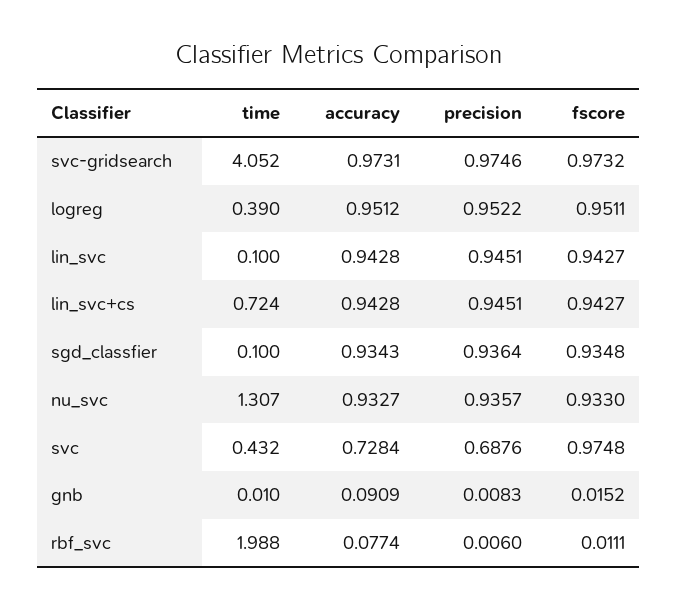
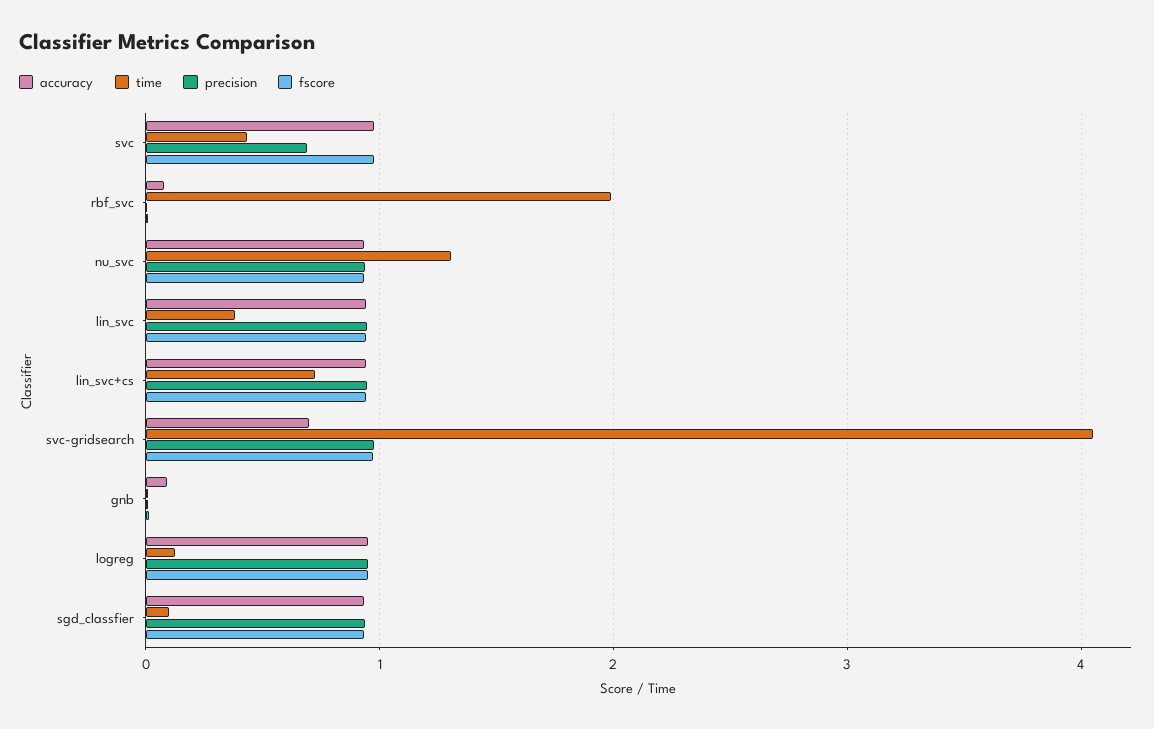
accuracy, svc-gridsearch: 0.9731 -> 0.7
time, logreg: 0.39 -> 0.1
time, lin_svc: 0.1 -> 0.4
accuracy, svc: 0.7284 -> 1

